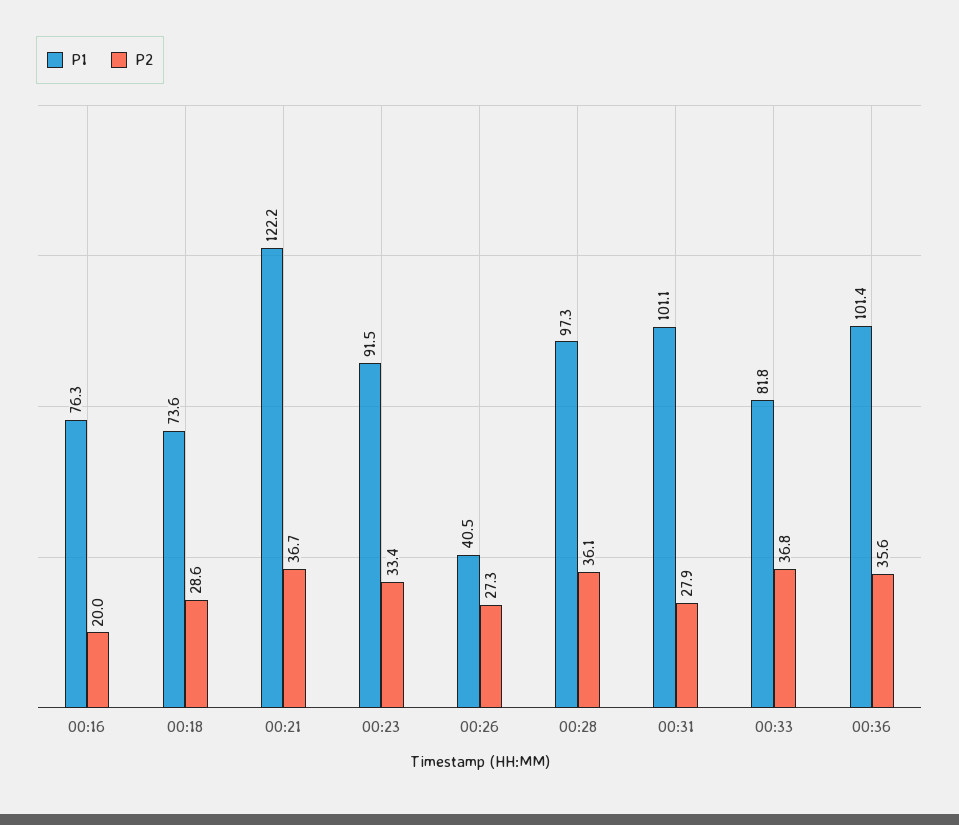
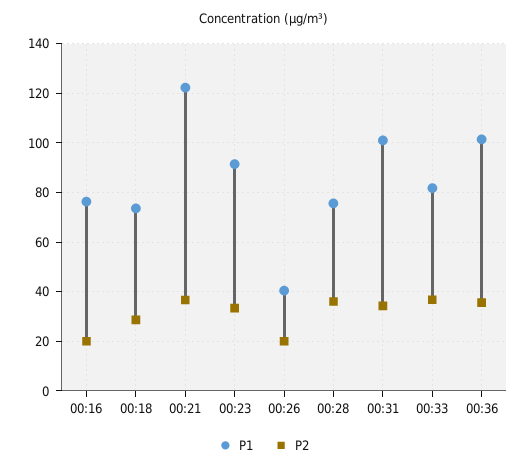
P2, 00:26: 27.3 -> 20
P1, 00:28: 97.3 -> 75
P2, 00:31: 27.9 -> 35

